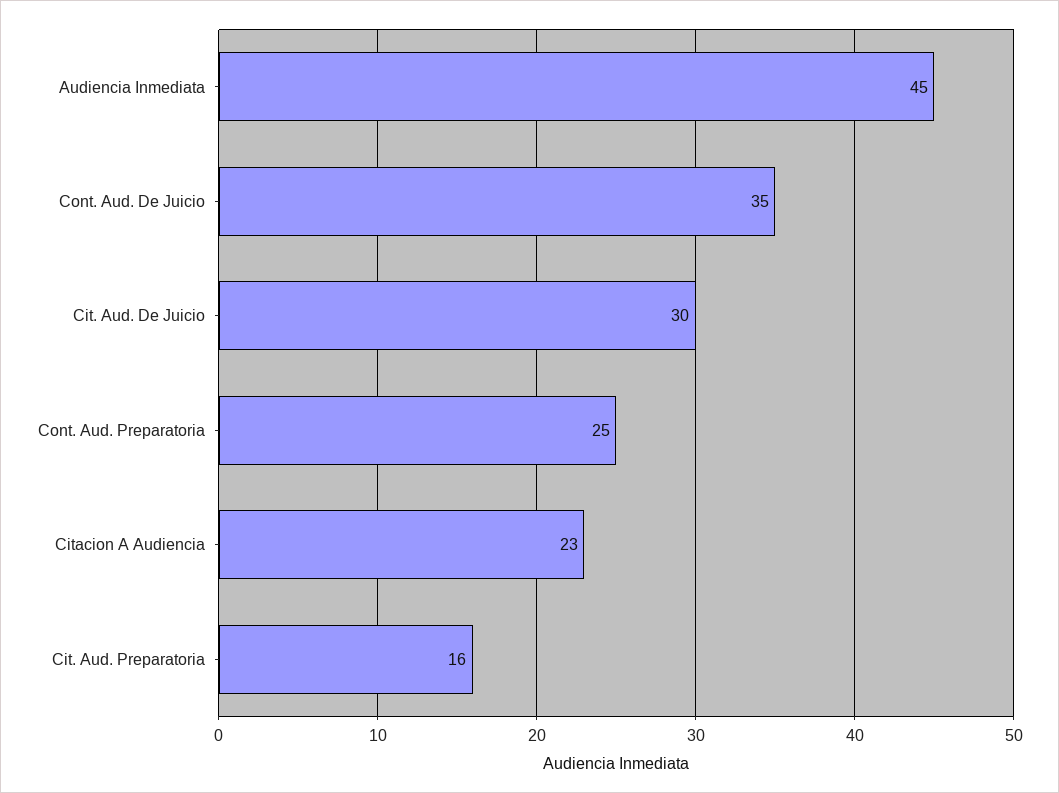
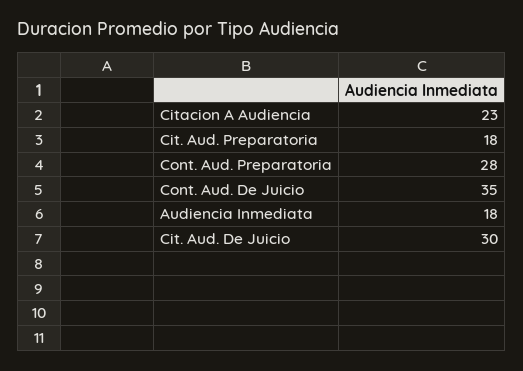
Audiencia Inmediata: 45 -> 18
Cont. Aud. Preparatoria: 25 -> 28
Cit. Aud. Preparatoria: 16 -> 18

